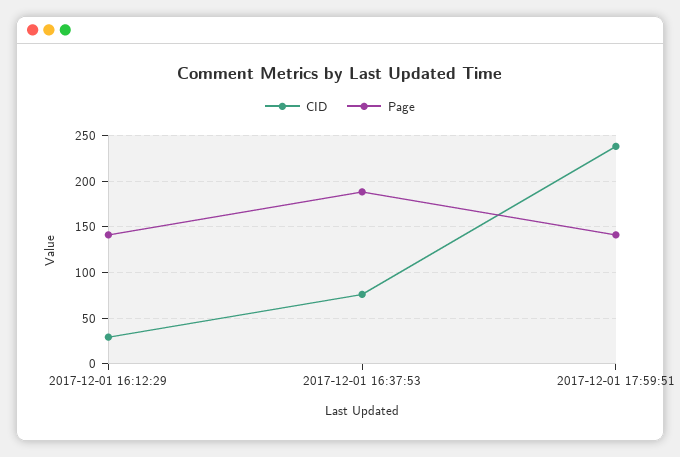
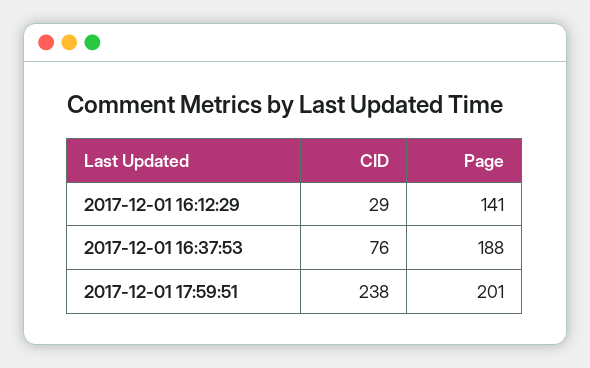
Page, 2017-12-01 17:59:51: 140 -> 201

